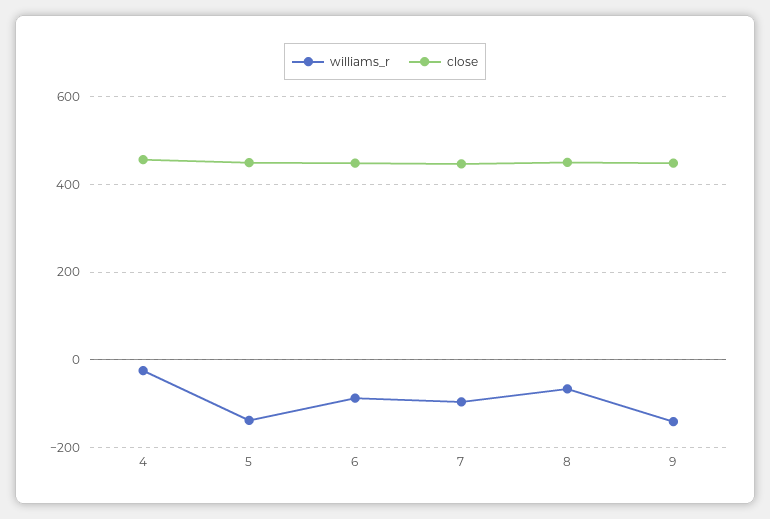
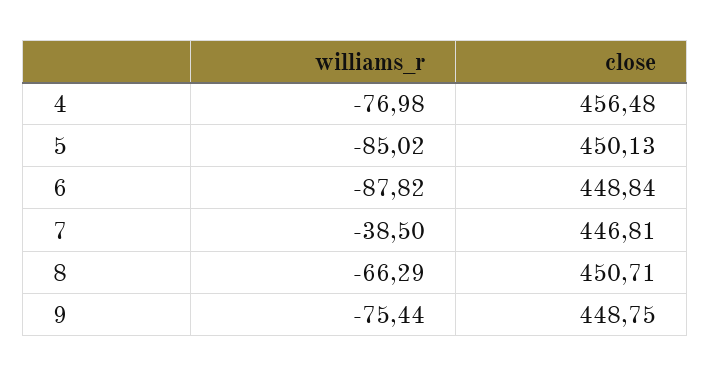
williams_r, 4: -20 -> -76.98
williams_r, 5: -140 -> -85.02
williams_r, 7: -100 -> -38.5
williams_r, 9: -140 -> -75.44

